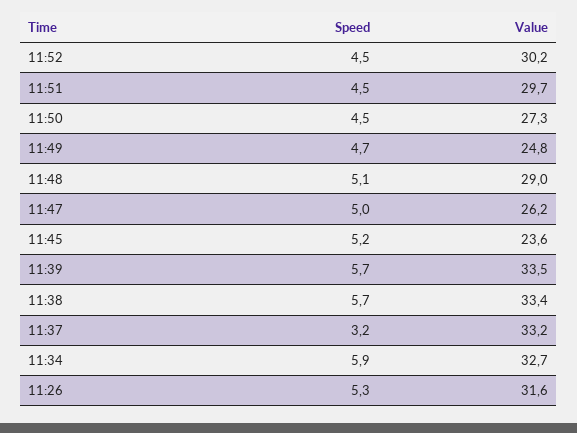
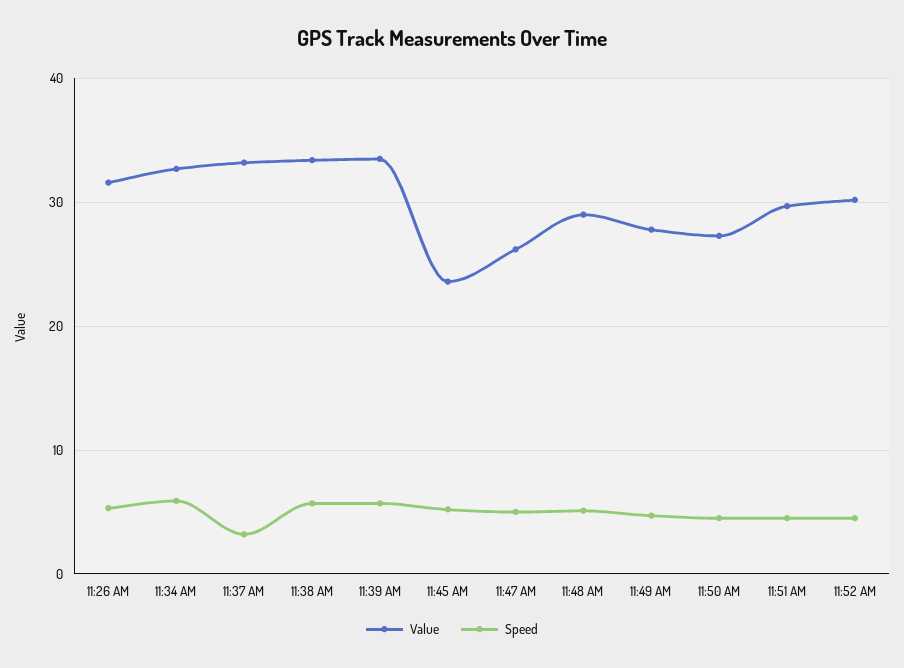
Value, 11:49: 24.8 -> 28

